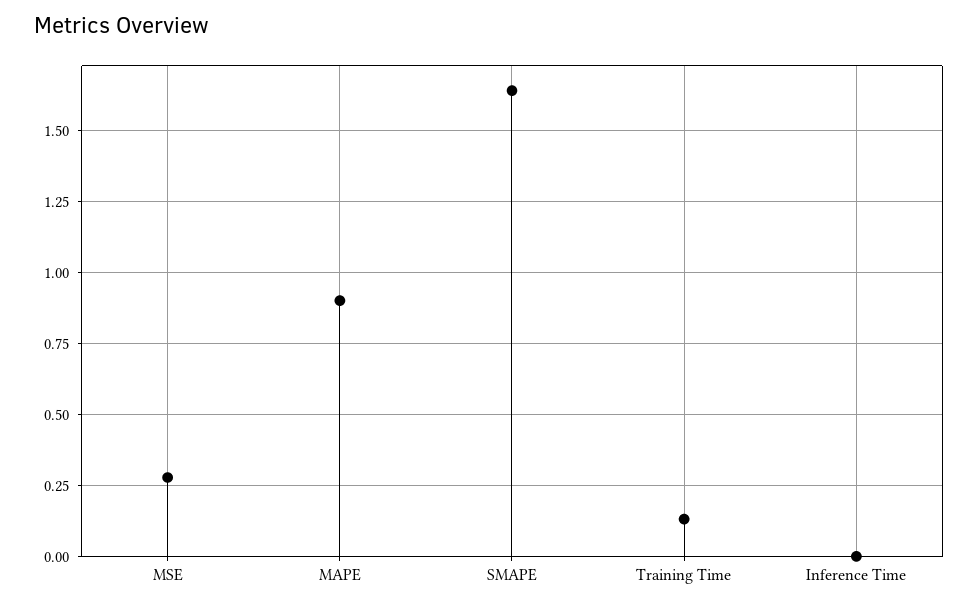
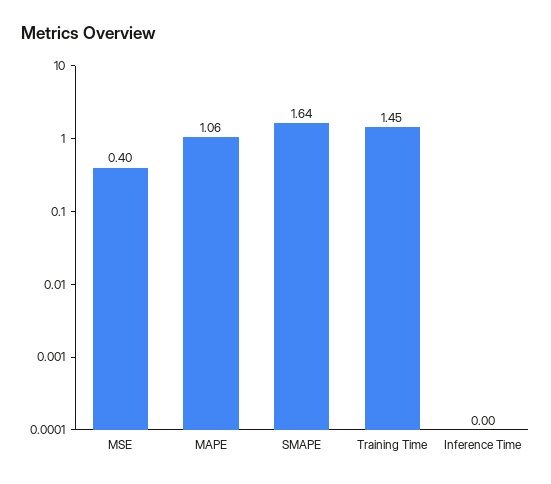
MSE: 0.275 -> 0.4
MAPE: 0.9 -> 1.06
Training Time: 0.125 -> 1.45

